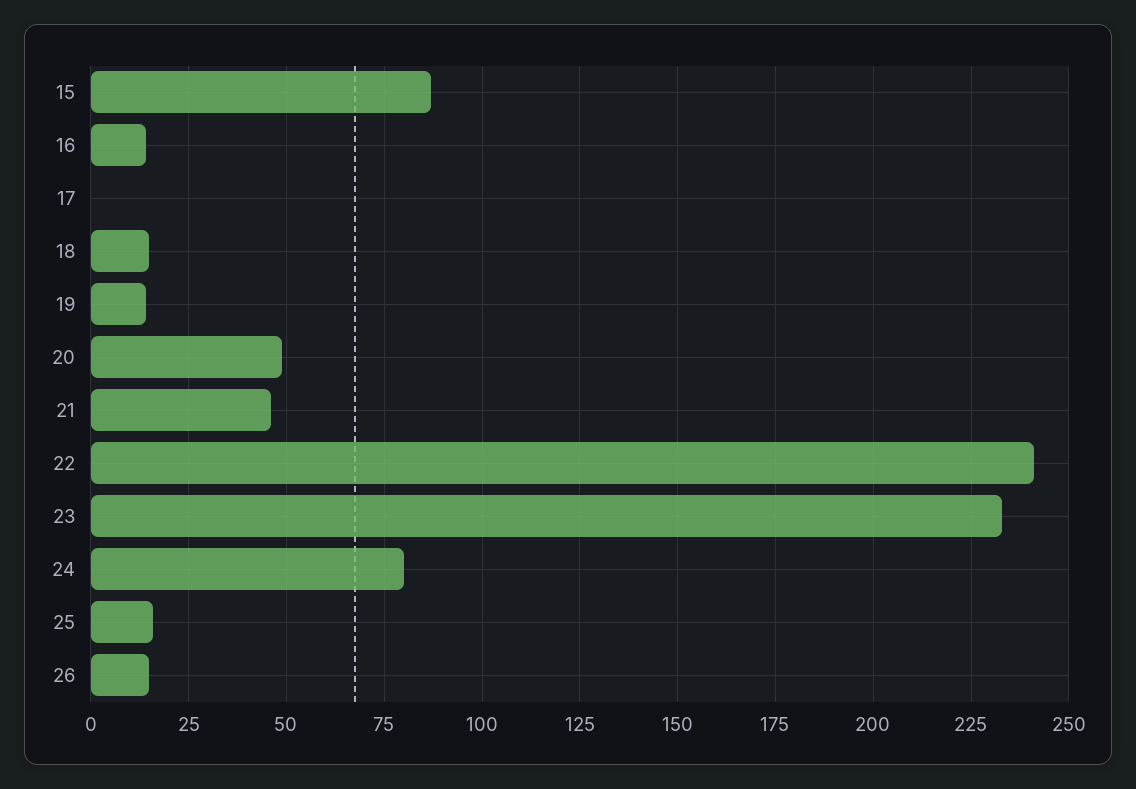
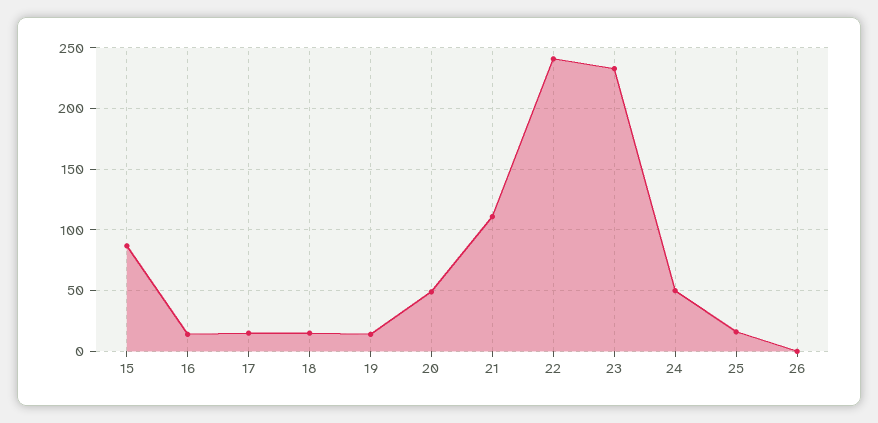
17: 0 -> 15
21: 45 -> 110
24: 80 -> 50
26: 15 -> 0

